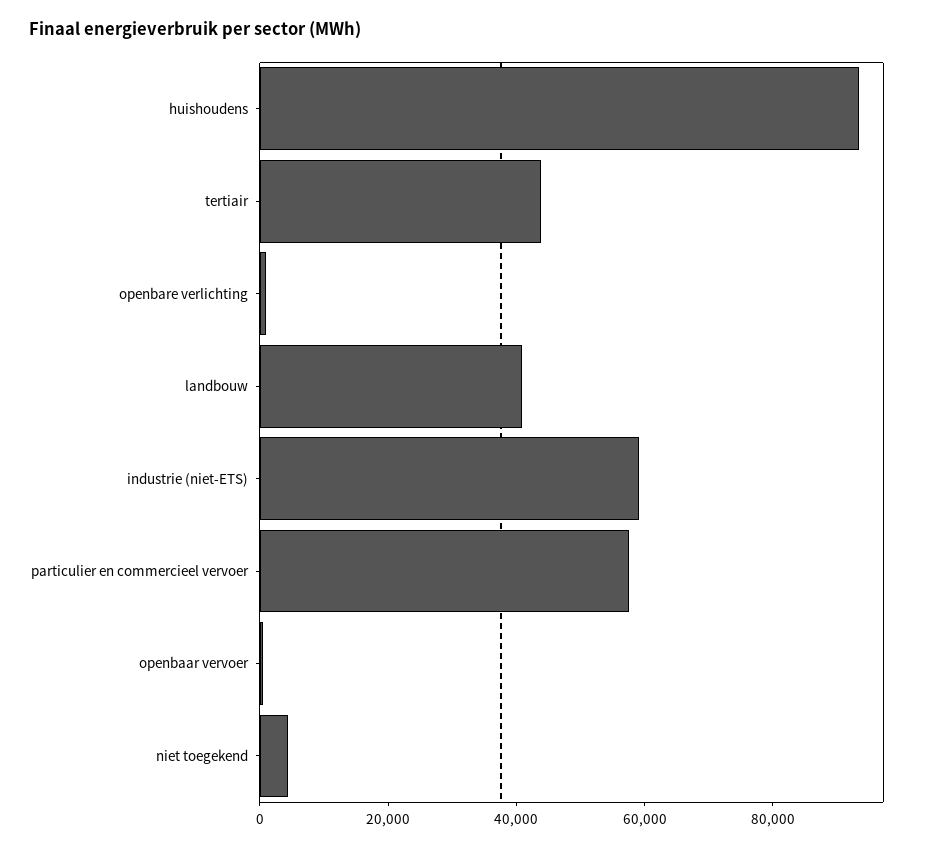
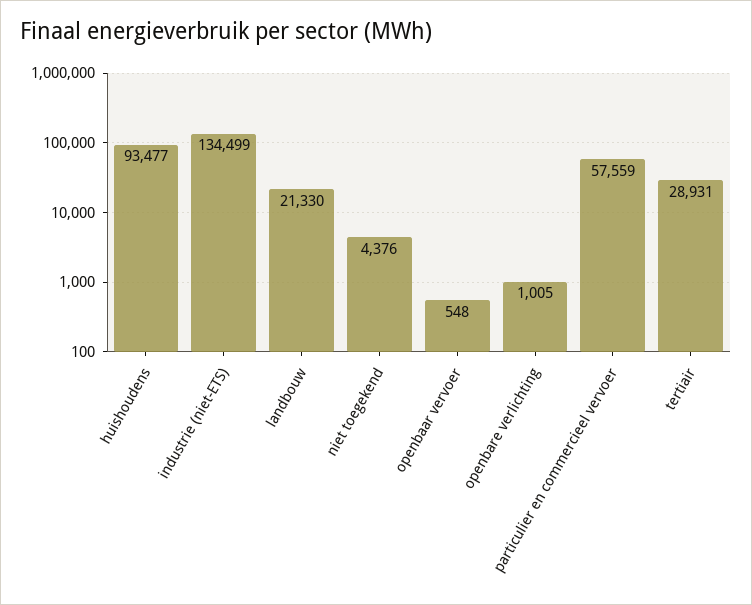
tertiair: 45000 -> 28931
landbouw: 40000 -> 21330
industrie (niet-ETS): 60000 -> 134499

